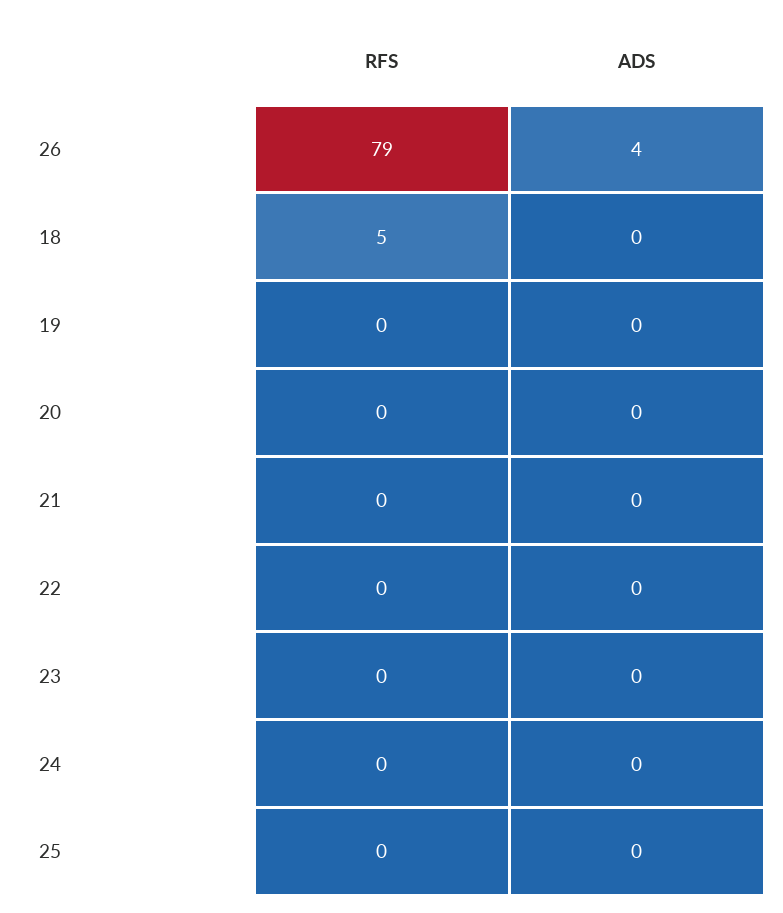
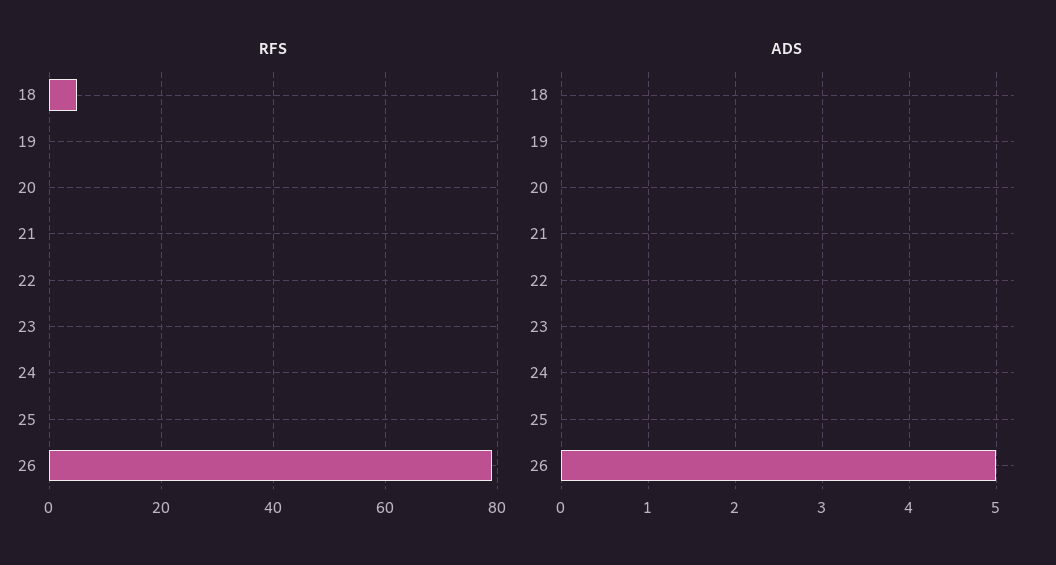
ADS, 26: 4 -> 5

